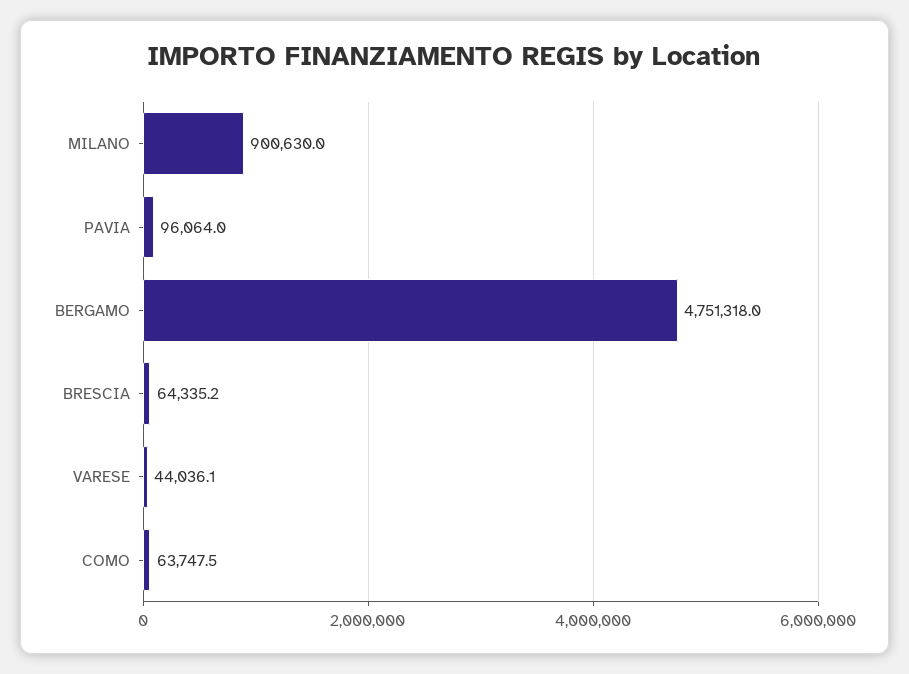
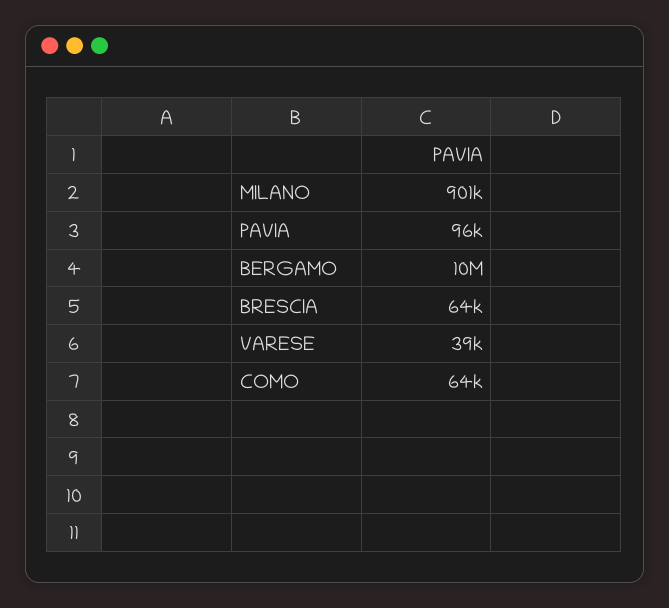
BERGAMO: 4751318 -> 10000000
VARESE: 44036.1 -> 39000

